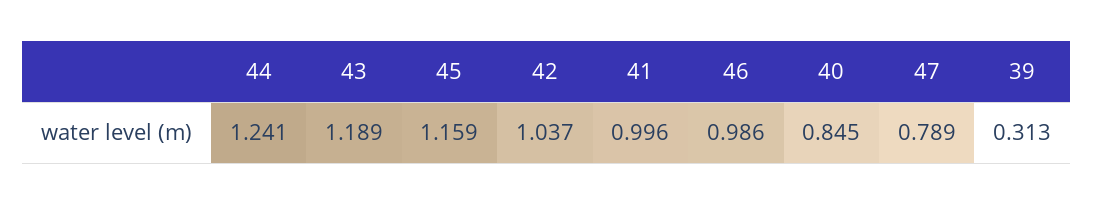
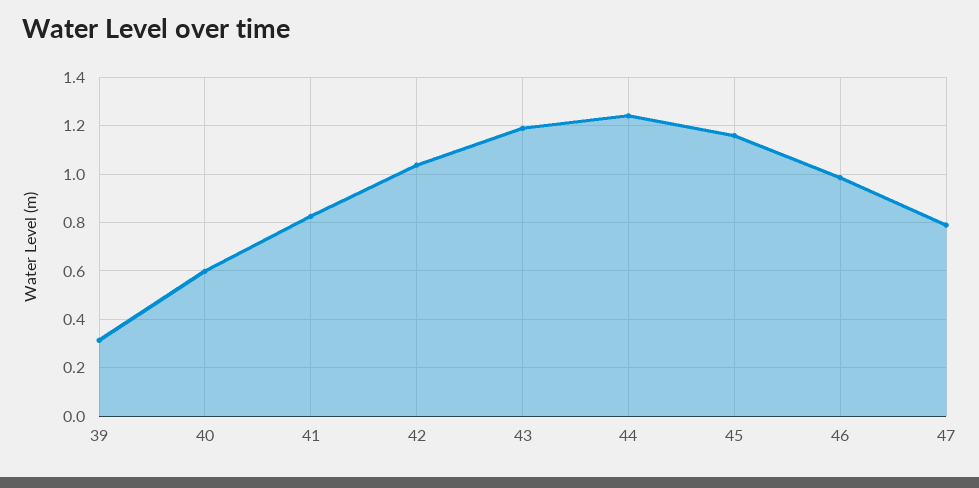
41: 0.996 -> 0.825
40: 0.845 -> 0.6

